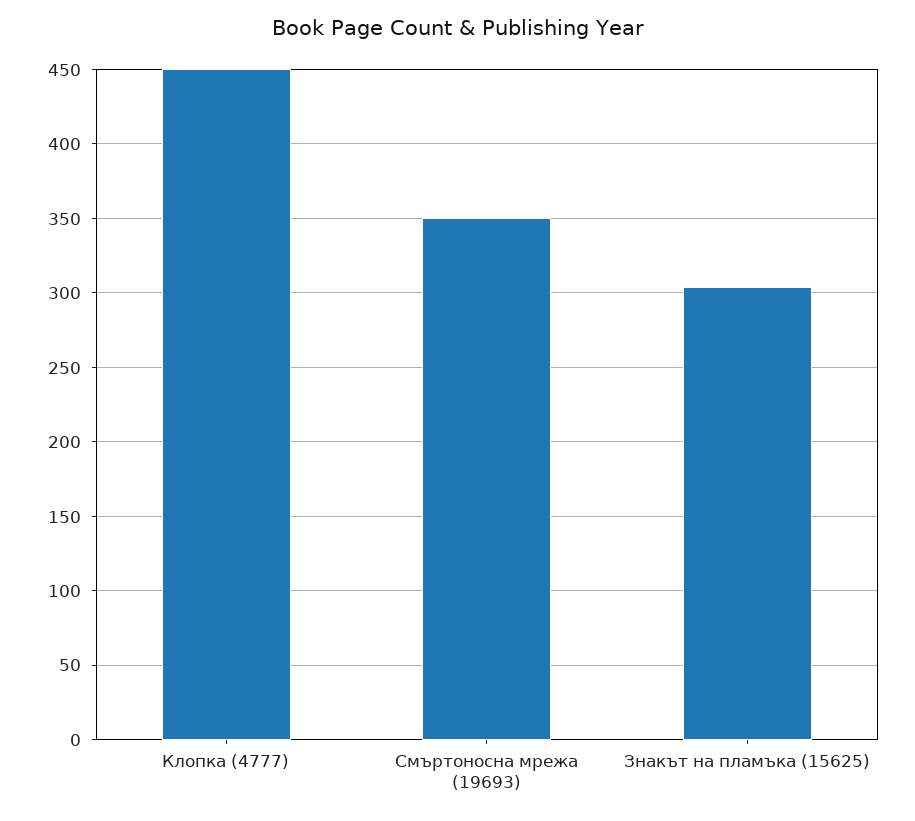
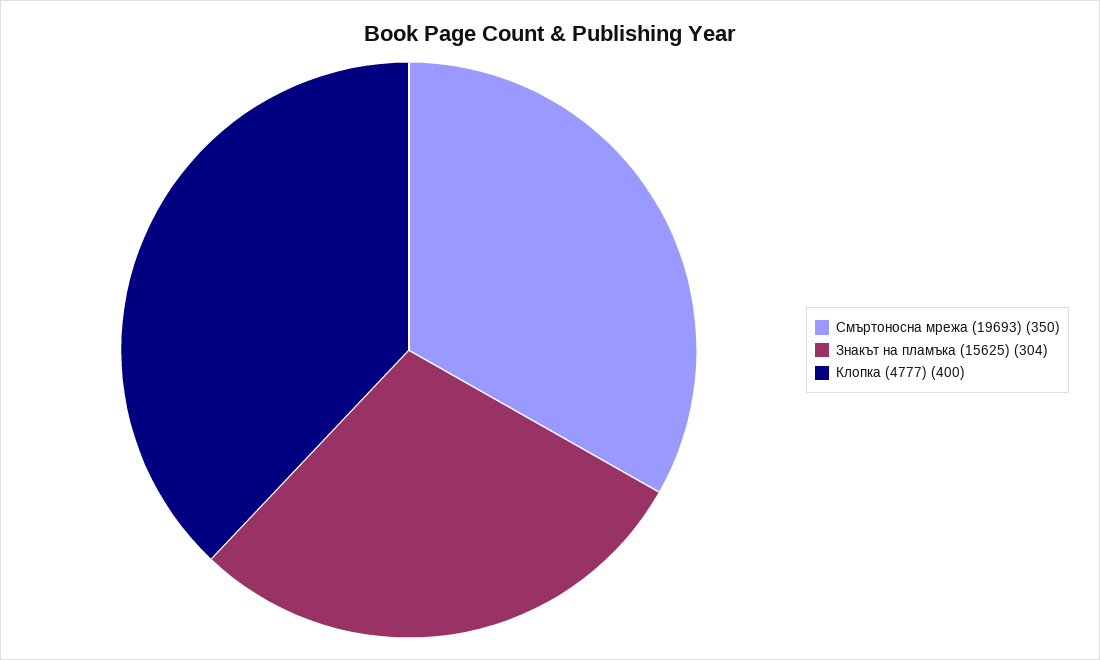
Клопка (4777): 450 -> 400

